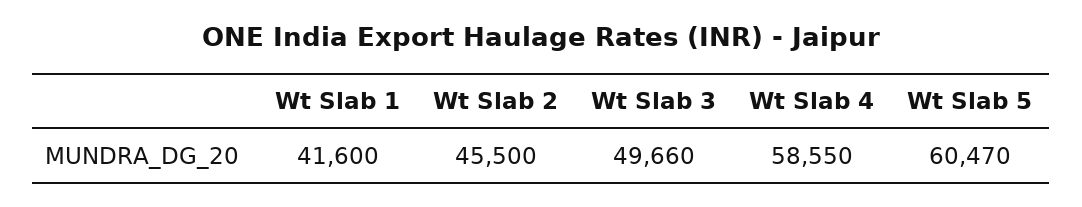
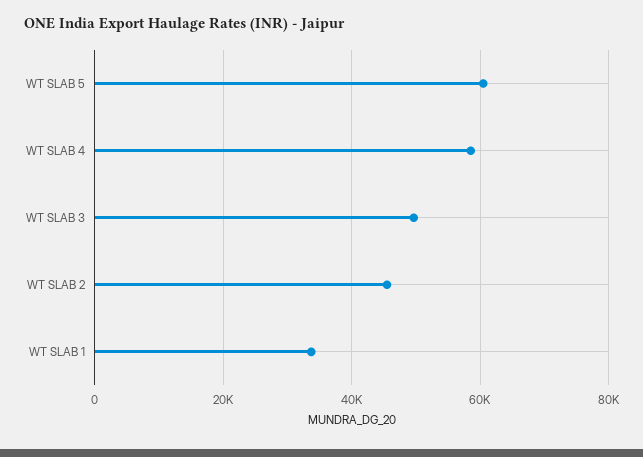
Wt Slab 1: 41600 -> 34000

